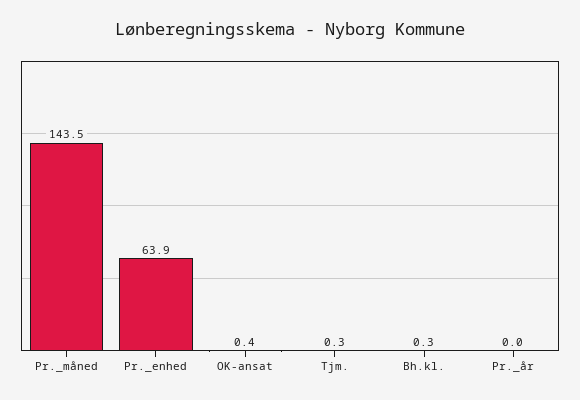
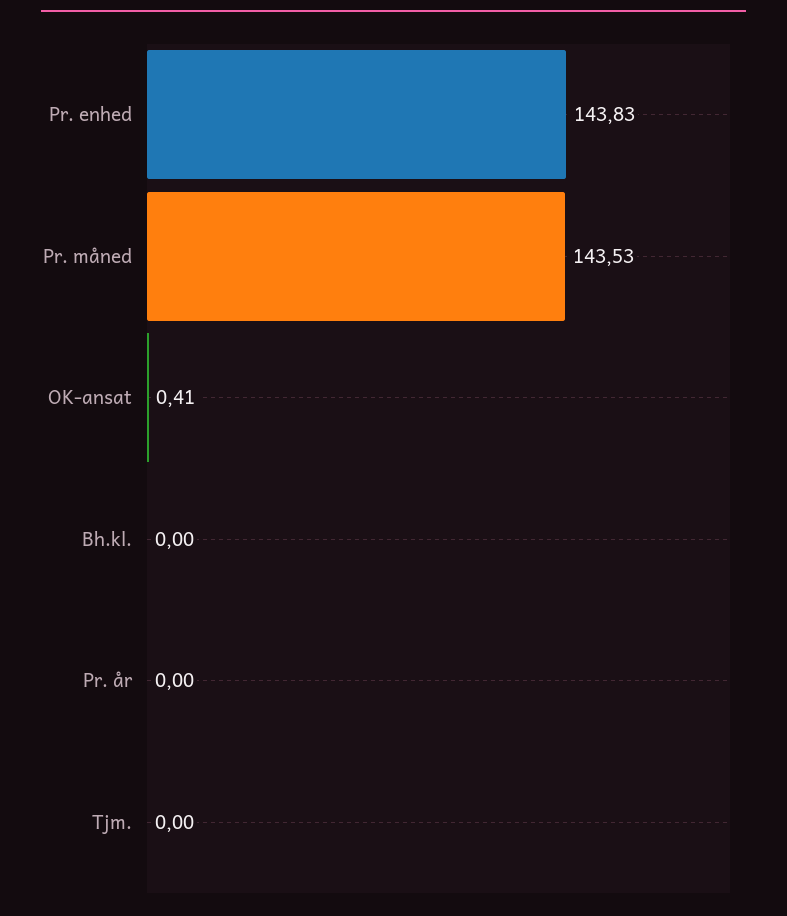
Pr._enhed: 63.9 -> 143.83
Tjm.: 0.3 -> 0
Bh.kl.: 0.3 -> 0

